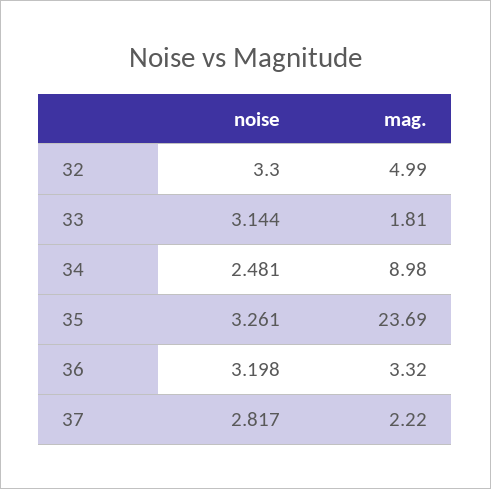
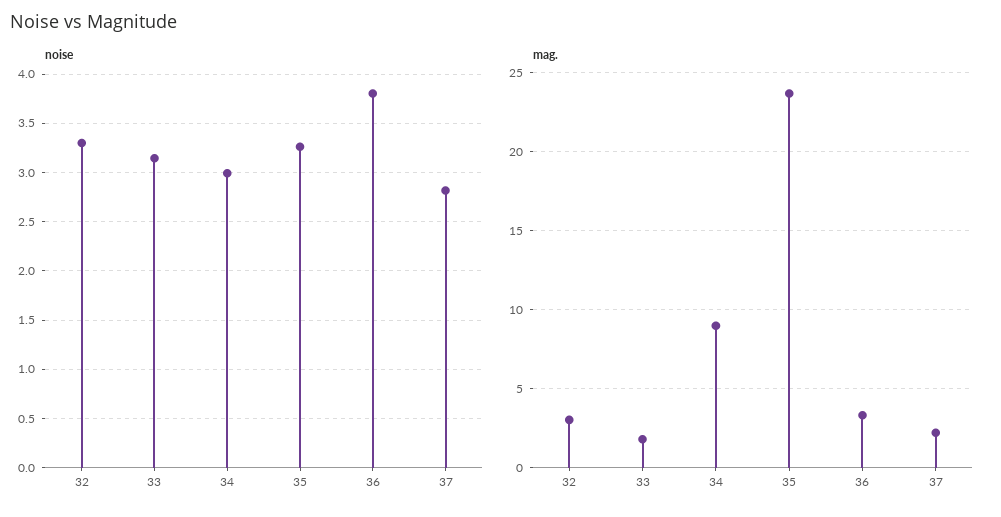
mag., 32: 4.99 -> 3
noise, 34: 2.481 -> 3
noise, 36: 3.198 -> 3.8

